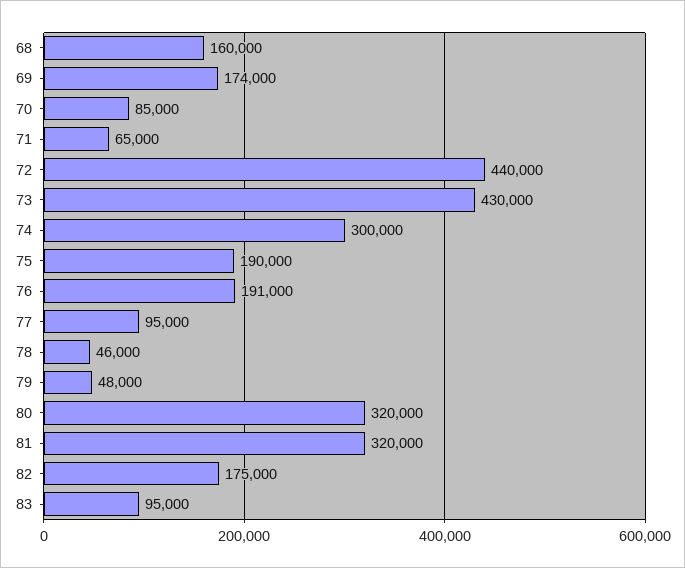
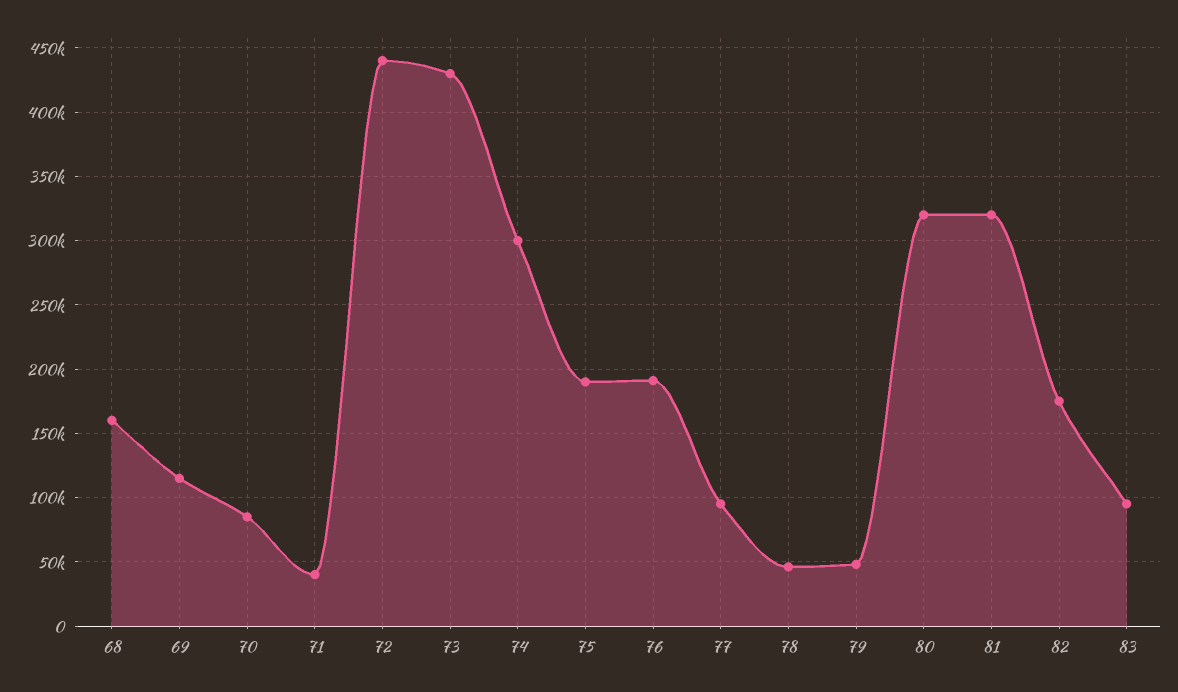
69: 174000 -> 115000
71: 65000 -> 40000

